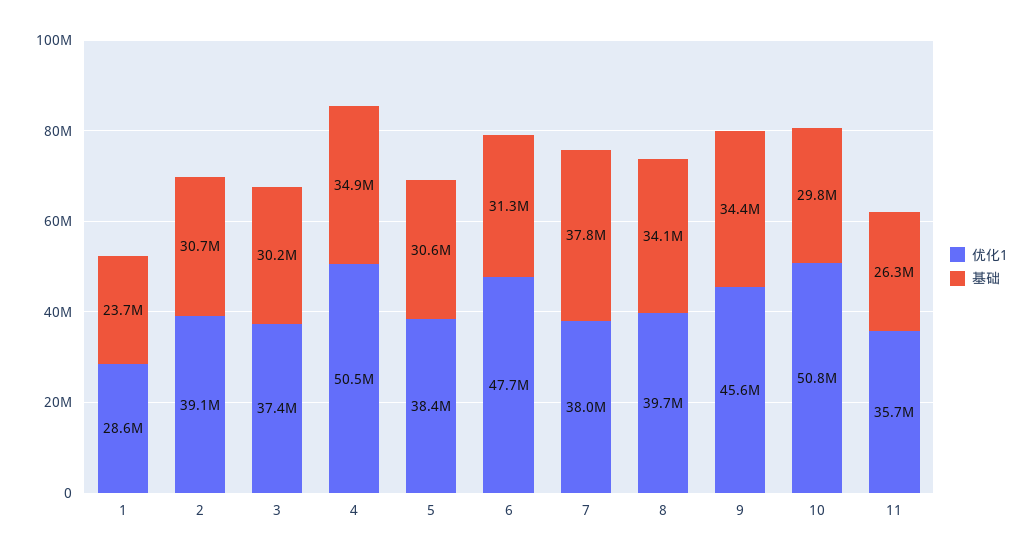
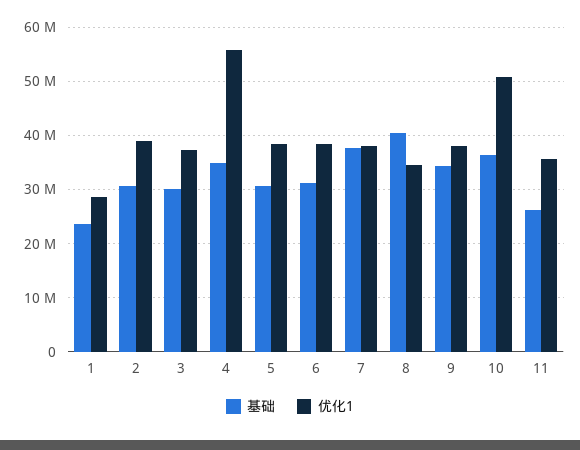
优化1, 4: 50500000 -> 56000000
优化1, 6: 47700000 -> 38000000
优化1, 8: 39700000 -> 34000000
基础, 8: 34100000 -> 40000000
优化1, 9: 45600000 -> 38000000
基础, 10: 29800000 -> 36000000

